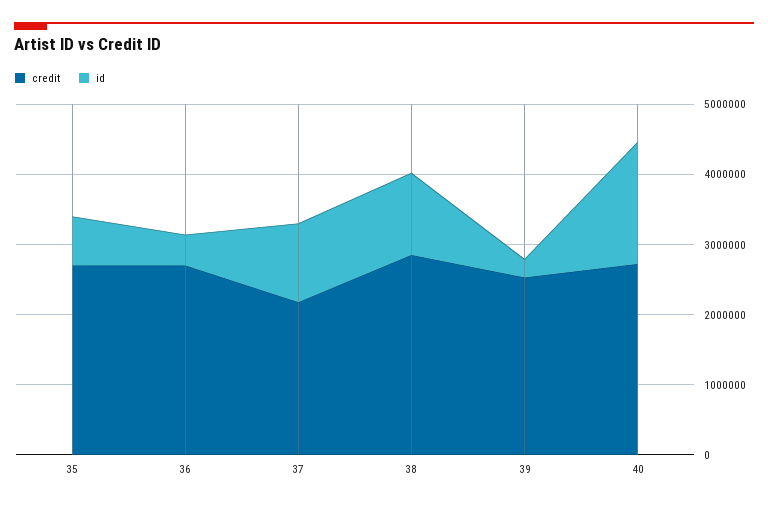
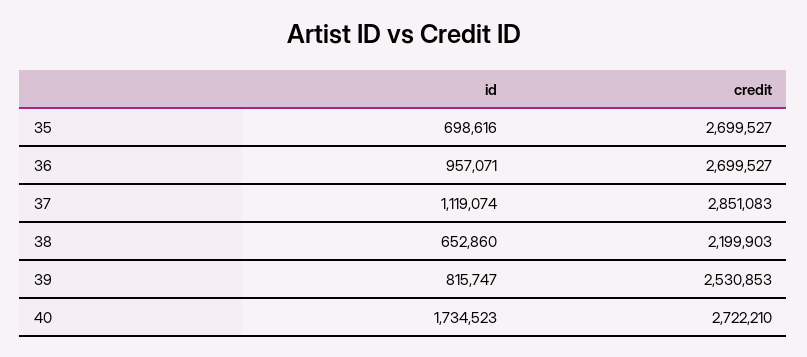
id, 36: 400000 -> 957071
credit, 37: 2200000 -> 2851083
credit, 38: 2800000 -> 2199903
id, 38: 1200000 -> 652860
id, 39: 200000 -> 815747

